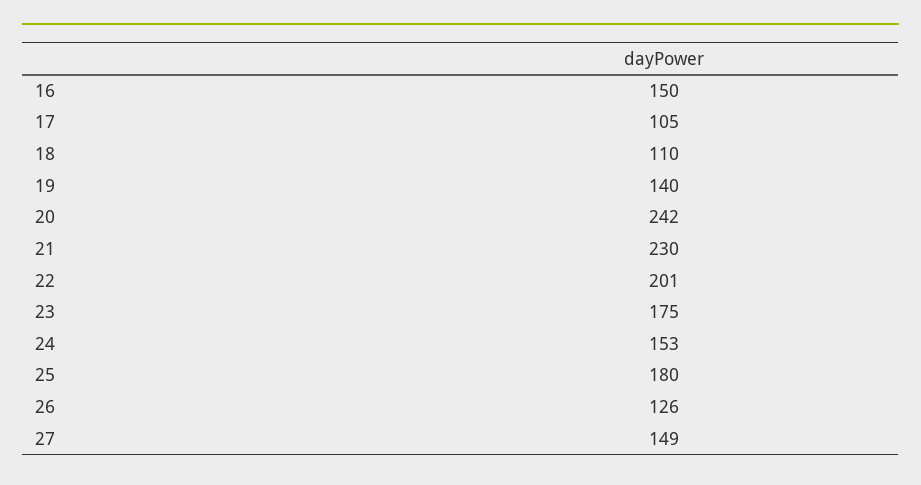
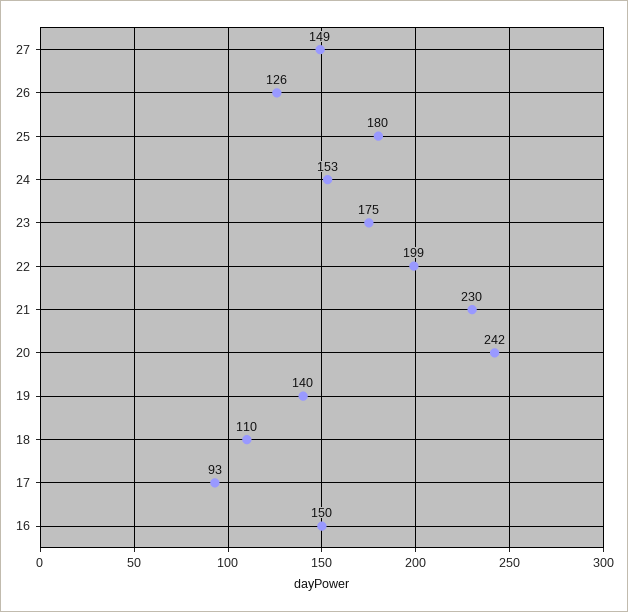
17: 105 -> 93
22: 201 -> 199

